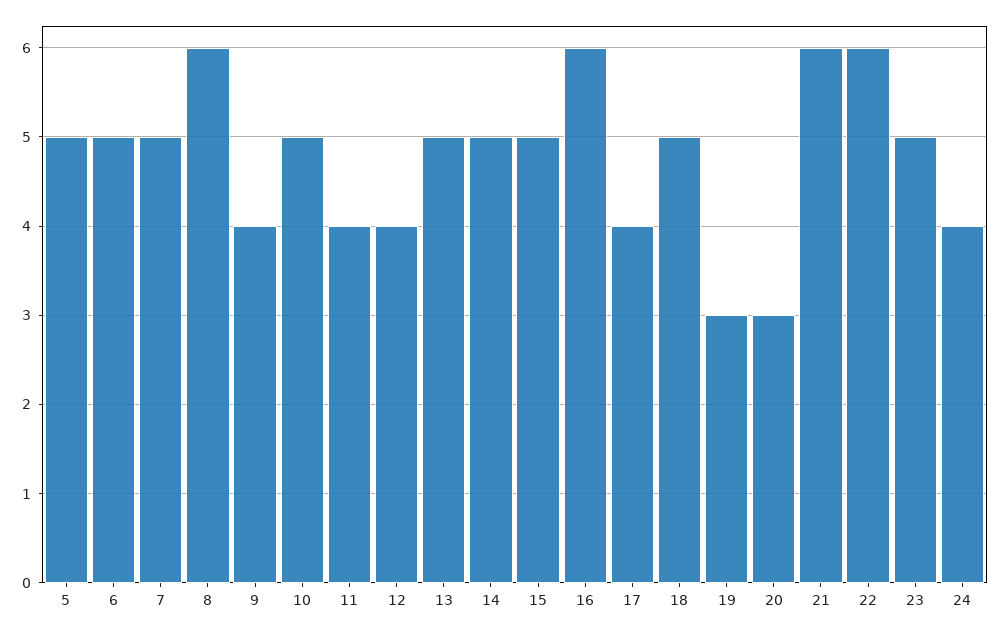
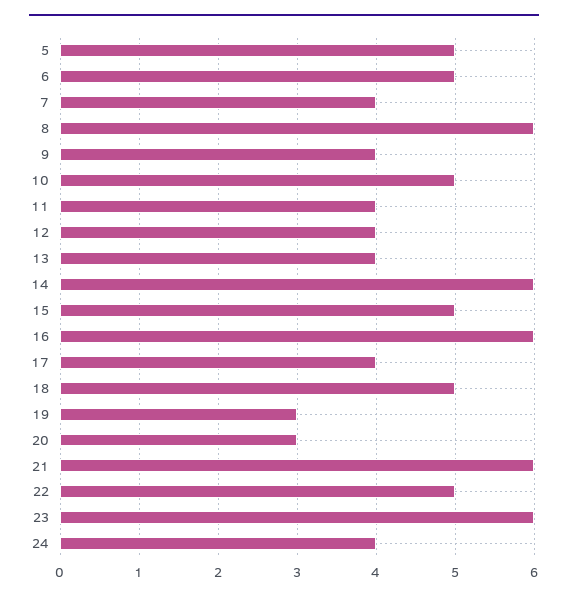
7: 5 -> 4
13: 5 -> 4
14: 5 -> 6
22: 6 -> 5
23: 5 -> 6

